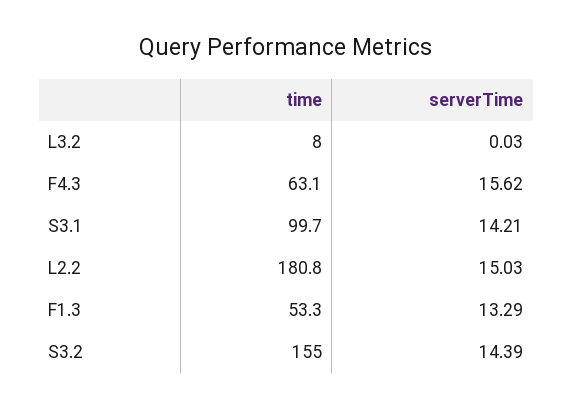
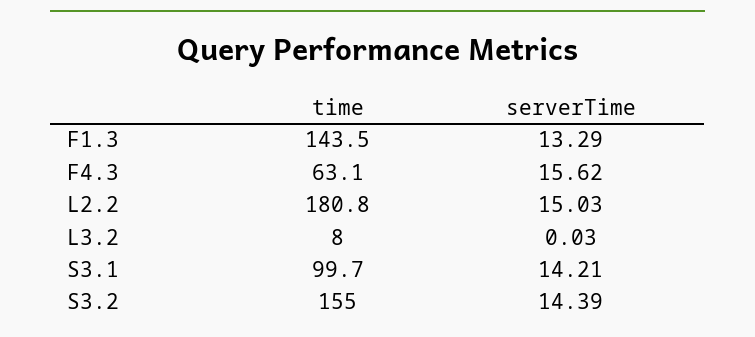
time, F1.3: 53.3 -> 143.5

